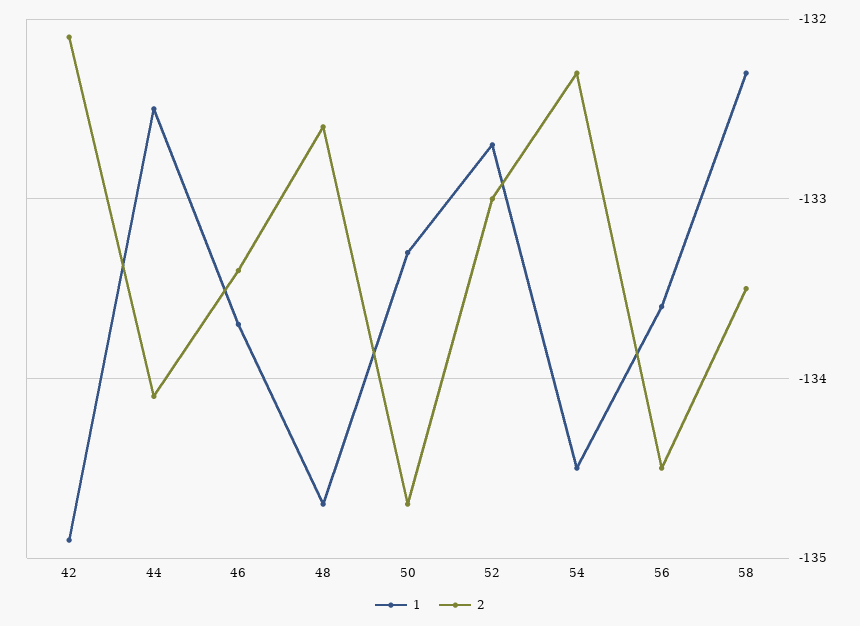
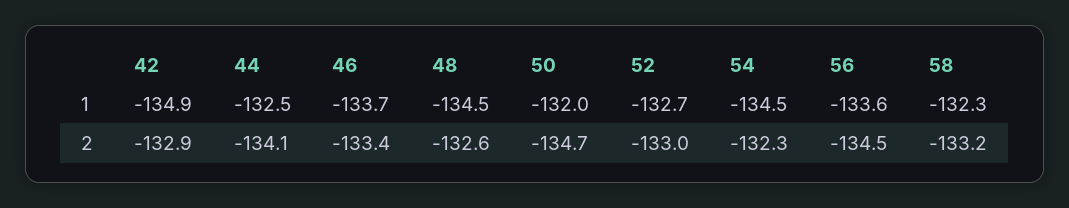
2, 42: -132.1 -> -132.9
1, 48: -134.7 -> -134.5
1, 50: -133.3 -> -132
2, 58: -133.5 -> -133.2

